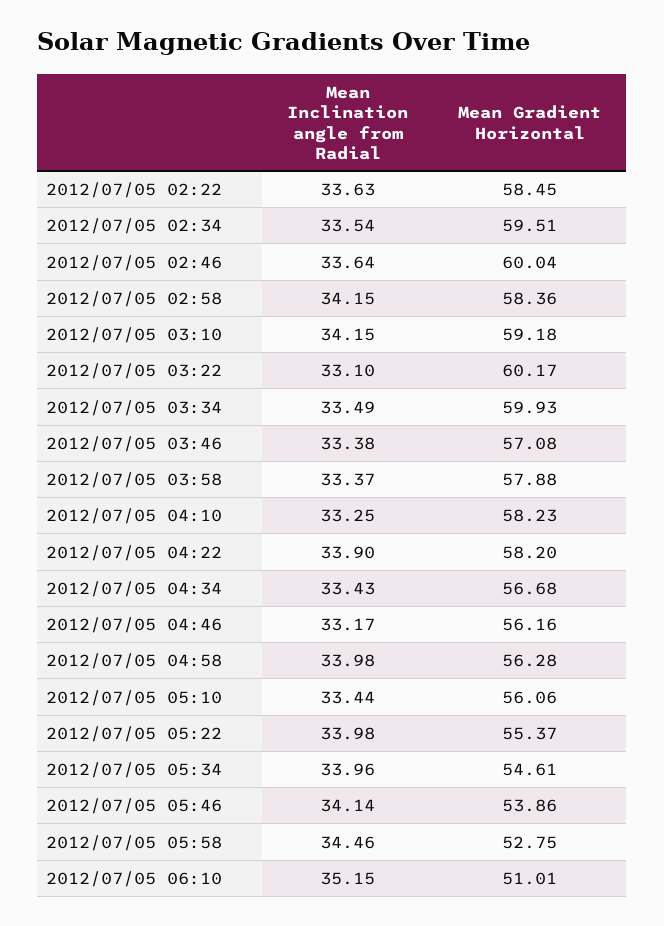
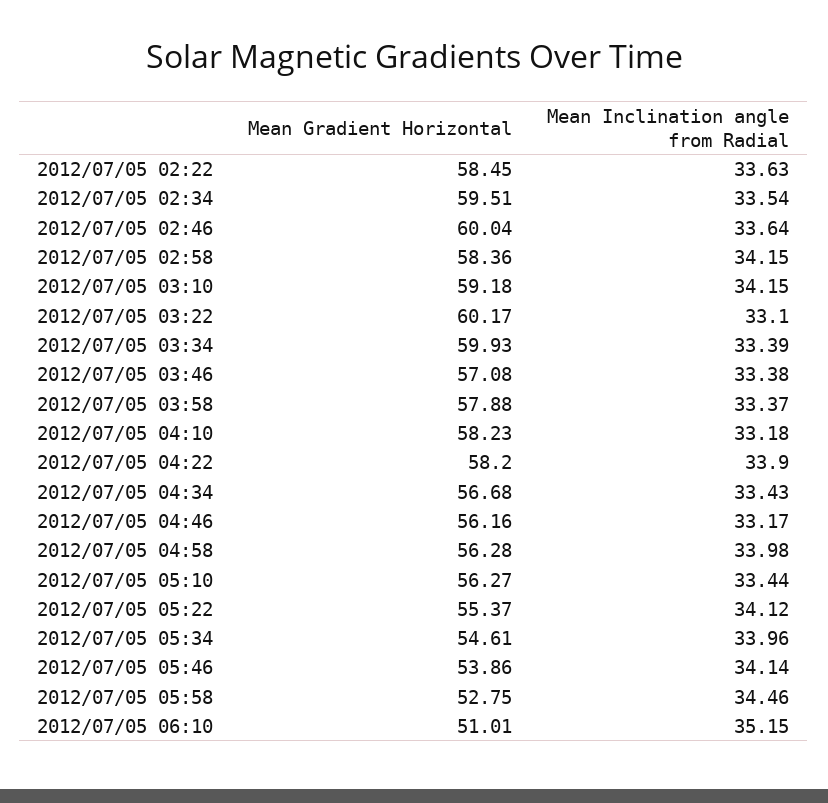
Mean Inclination angle from Radial, 2012/07/05 03:34: 33.49 -> 33.39
Mean Inclination angle from Radial, 2012/07/05 04:10: 33.25 -> 33.18
Mean Gradient Horizontal, 2012/07/05 05:10: 56.06 -> 56.27
Mean Inclination angle from Radial, 2012/07/05 05:22: 33.98 -> 34.12

